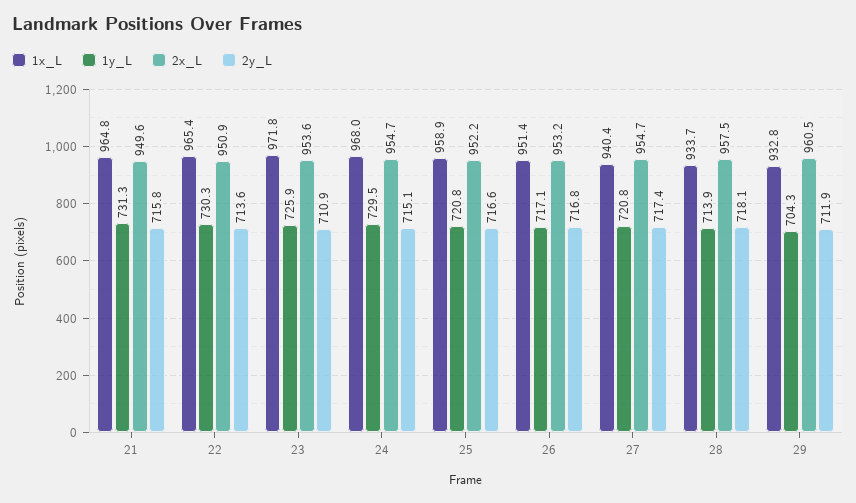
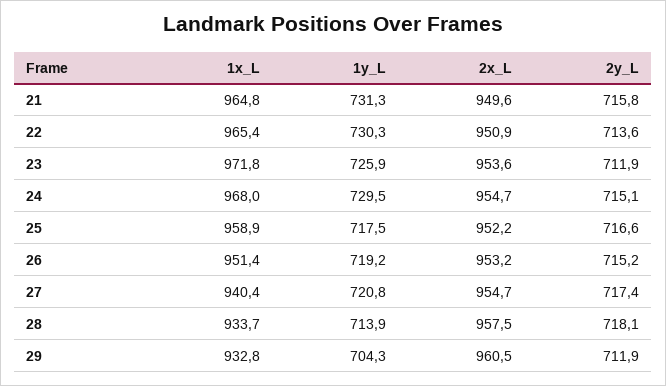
2y_L, 23: 710.9 -> 711.9
1y_L, 25: 720.8 -> 717.5
1y_L, 26: 717.1 -> 719.2
2y_L, 26: 716.8 -> 715.2

